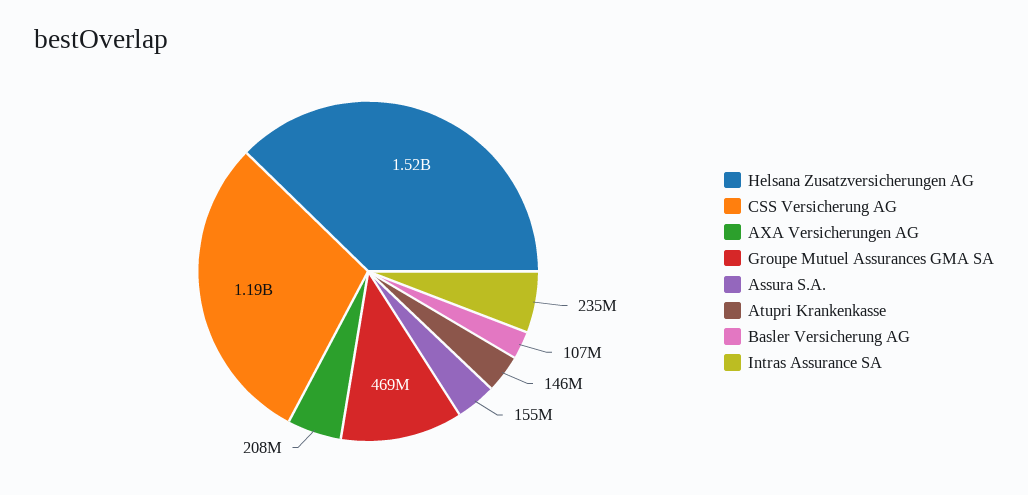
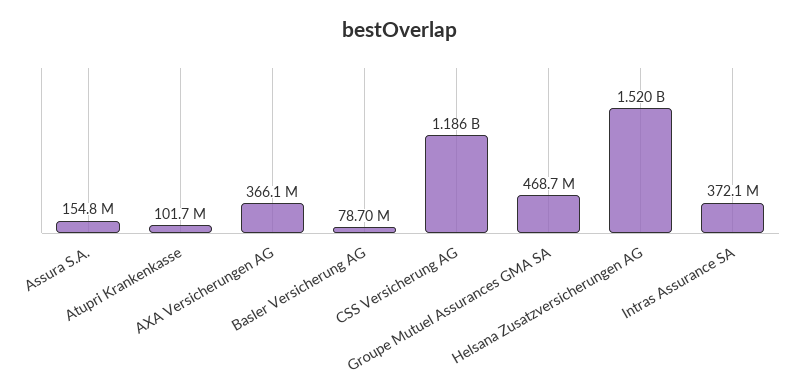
AXA Versicherungen AG: 208000000 -> 366100000
Atupri Krankenkasse: 146000000 -> 101700000
Basler Versicherung AG: 107000000 -> 78700000
Intras Assurance SA: 235000000 -> 372100000

